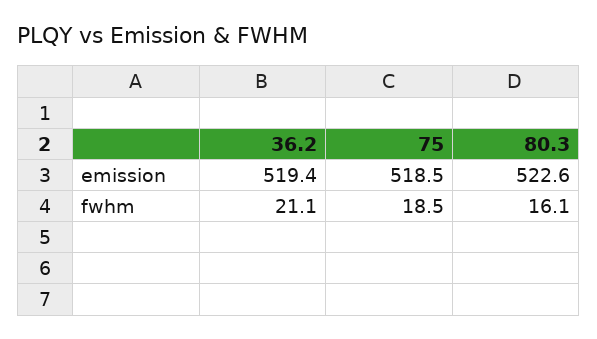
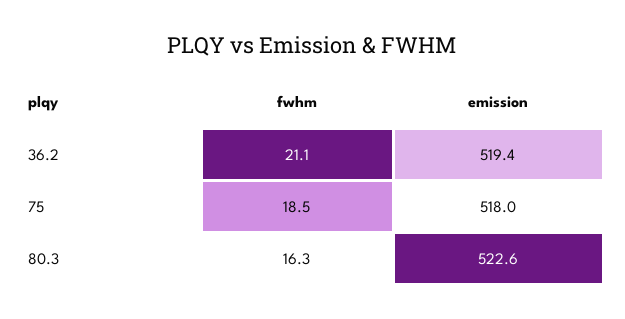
75, emission: 518.5 -> 518
80.3, fwhm: 16.1 -> 16.3

